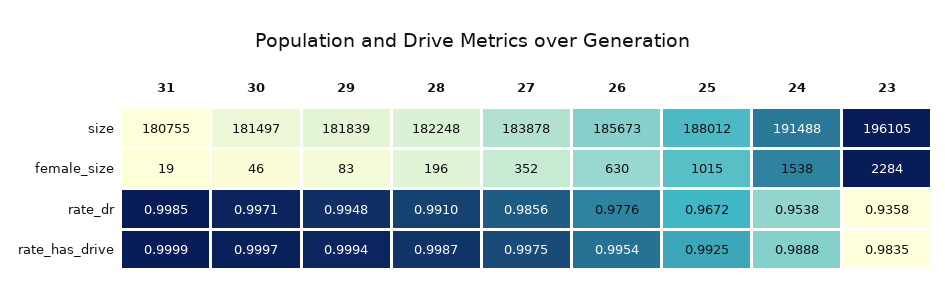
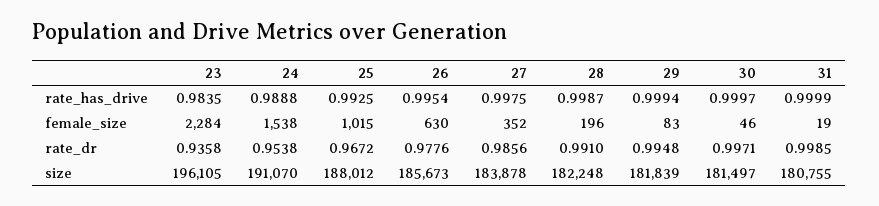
24, size: 191488 -> 191070

